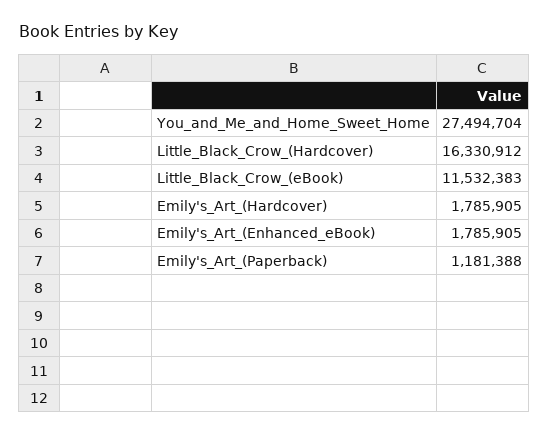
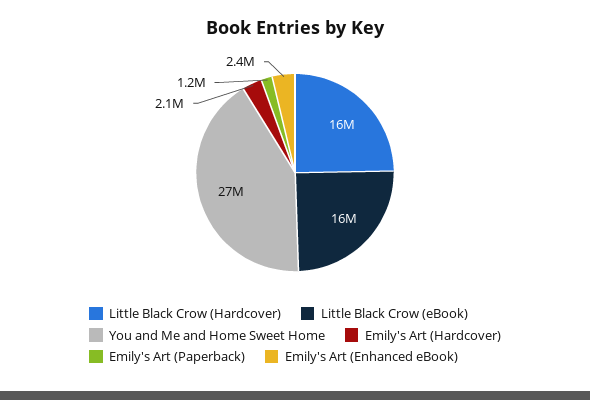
Little_Black_Crow_(eBook): 11532383 -> 16000000
Emily's_Art_(Hardcover): 1785905 -> 2100000
Emily's_Art_(Enhanced_eBook): 1785905 -> 2400000

